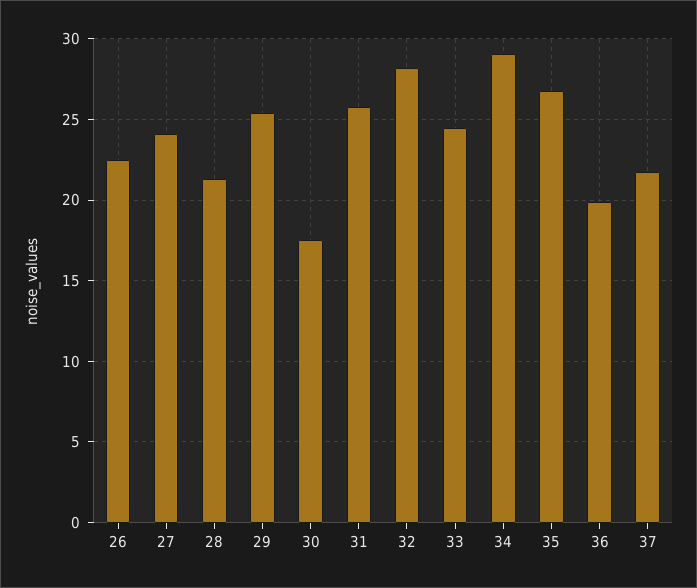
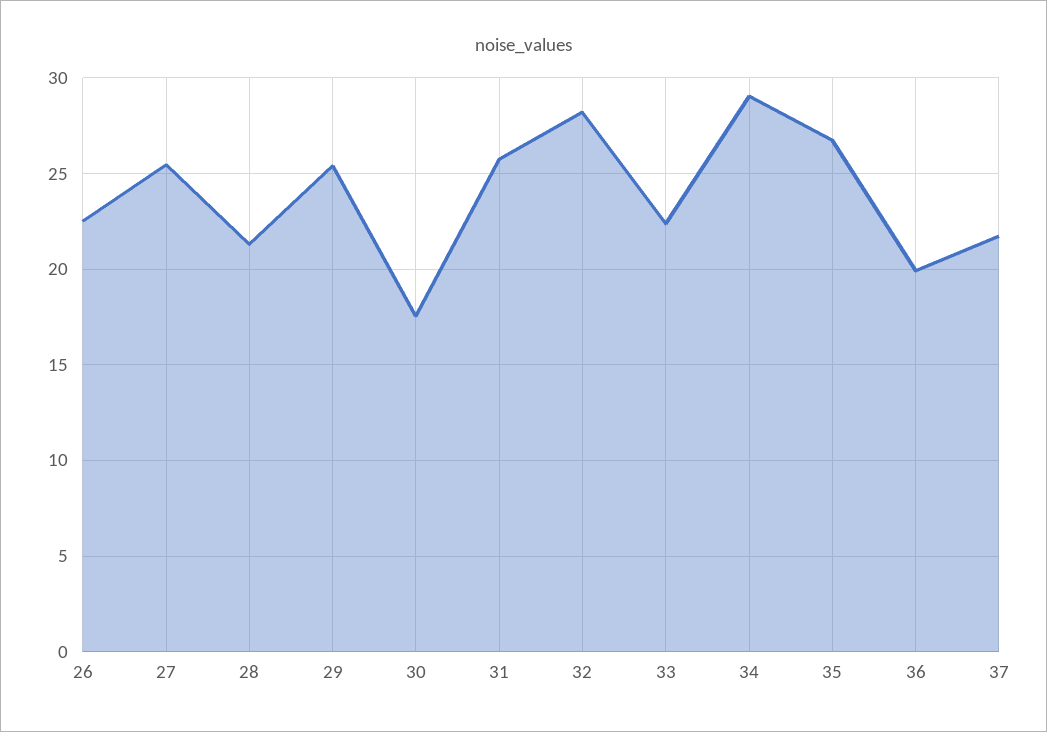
27: 24 -> 25.5
33: 24.5 -> 22.5

